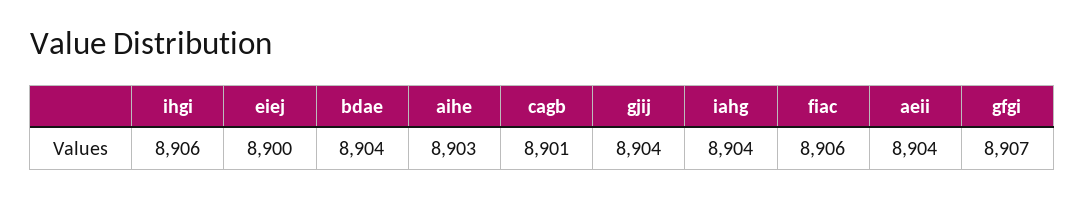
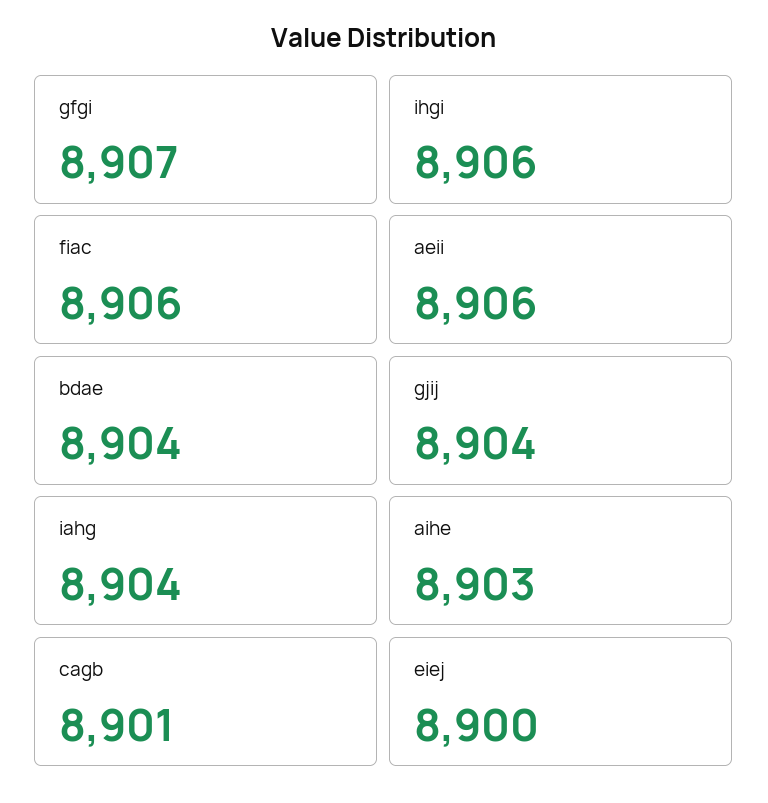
aeii: 8904 -> 8906

